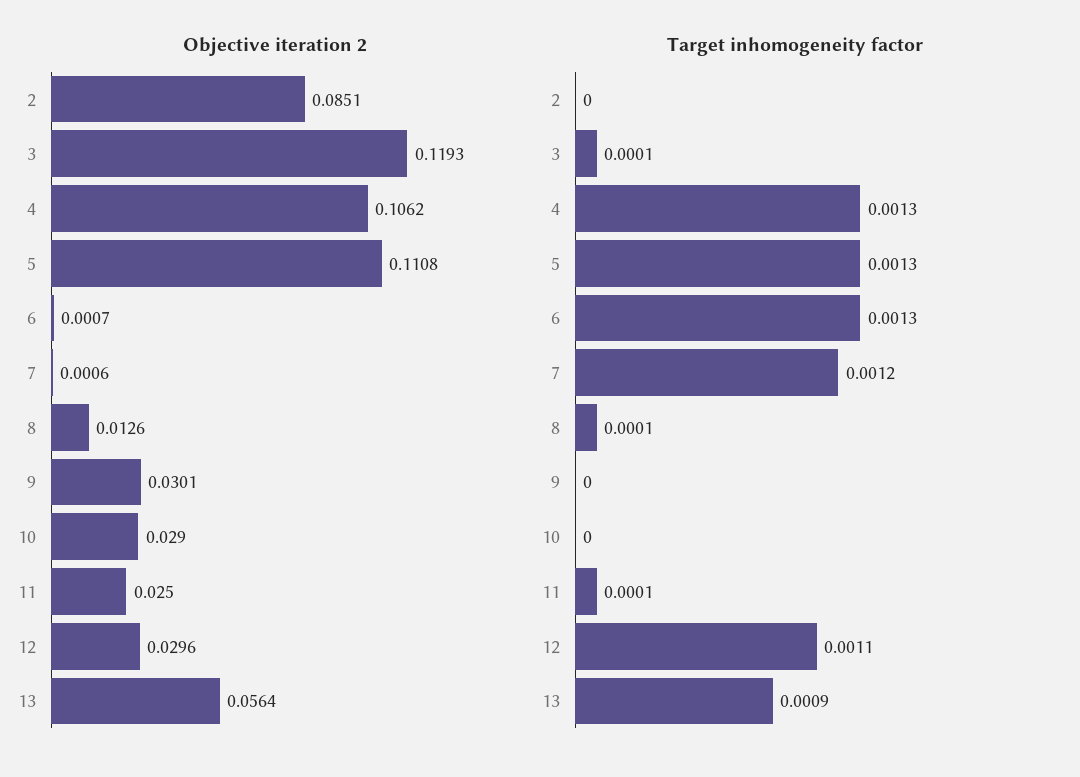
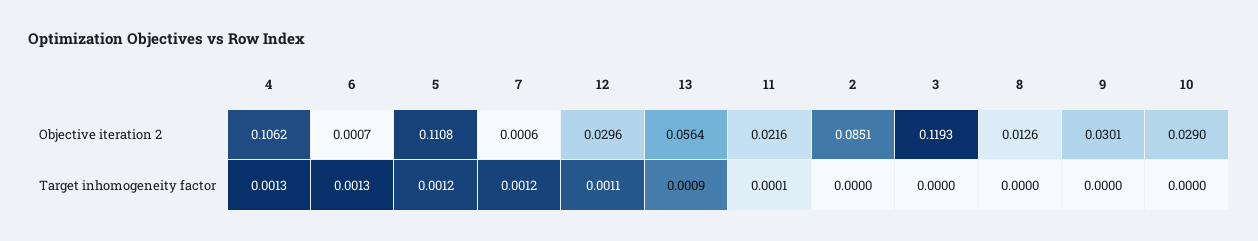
Objective iteration 2, 11: 0.025 -> 0.0216
Target inhomogeneity factor, 3: 0.0001 -> 0
Target inhomogeneity factor, 5: 0.0013 -> 0.0012
Target inhomogeneity factor, 8: 0.0001 -> 0

